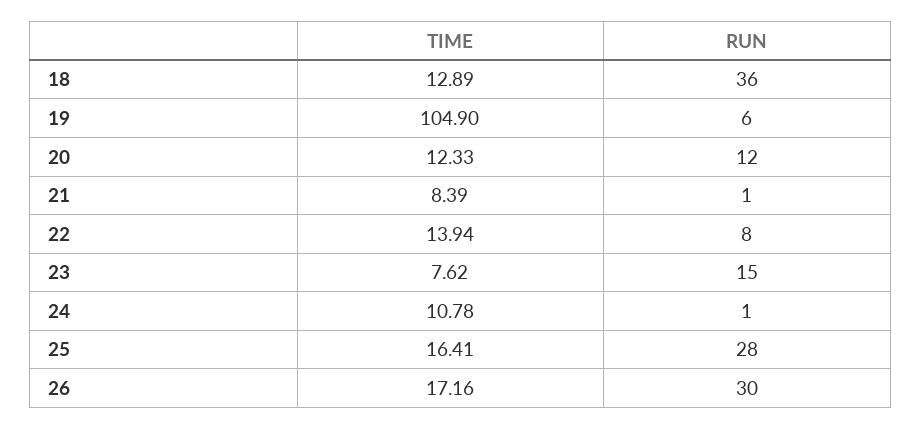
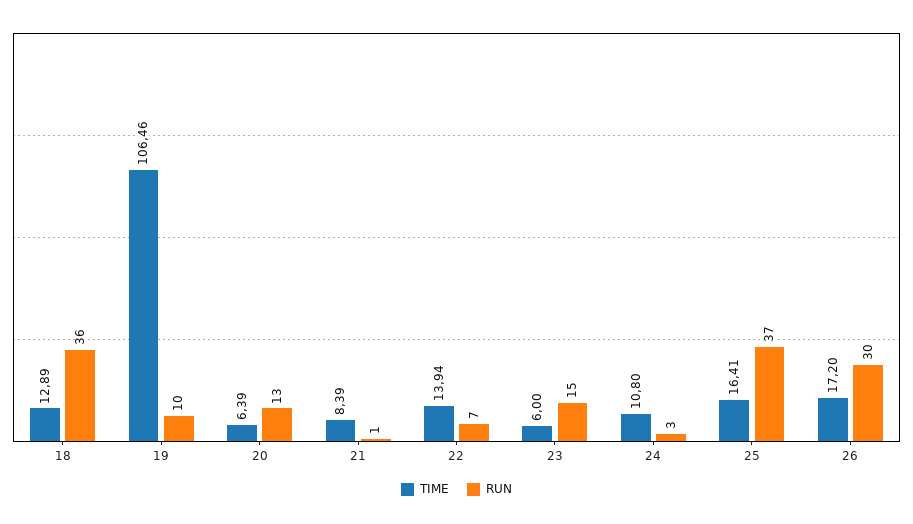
TIME, 19: 104.9 -> 106.46
RUN, 19: 6 -> 10
TIME, 20: 12.33 -> 6.39
RUN, 20: 12 -> 13
RUN, 22: 8 -> 7
TIME, 23: 7.62 -> 6
TIME, 24: 10.78 -> 10.8
RUN, 24: 1 -> 3
RUN, 25: 28 -> 37
TIME, 26: 17.16 -> 17.2

